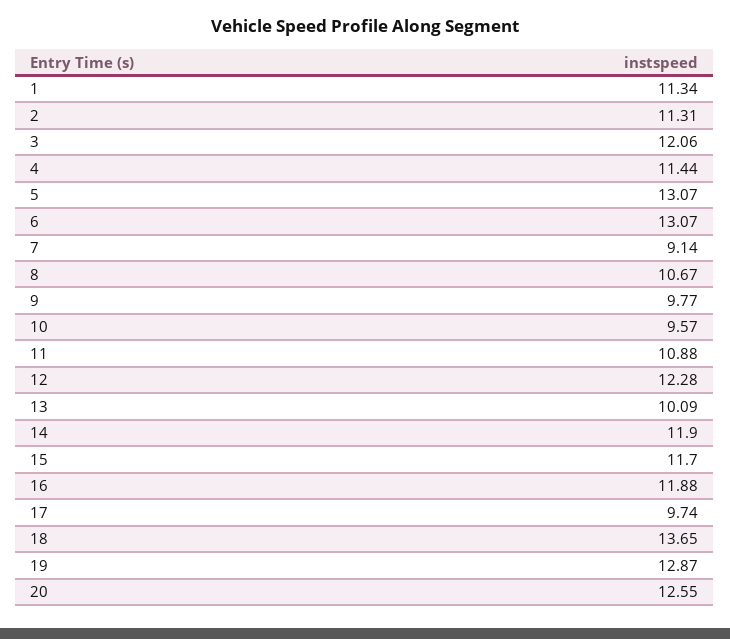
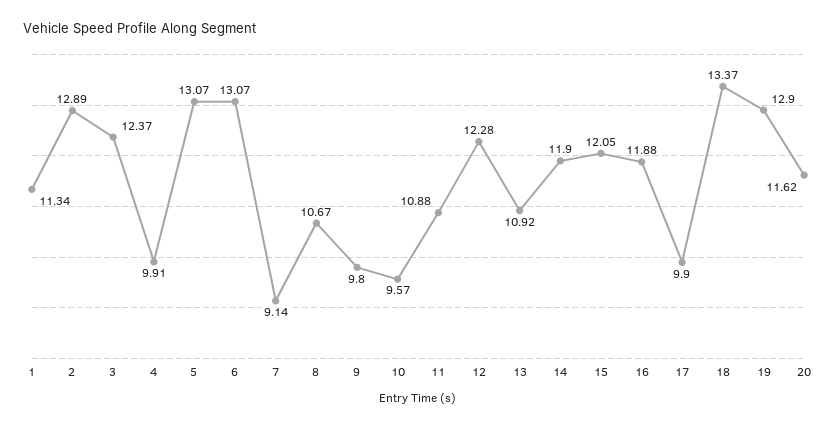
2: 11.31 -> 12.89
3: 12.06 -> 12.37
4: 11.44 -> 9.91
9: 9.77 -> 9.8
13: 10.09 -> 10.92
15: 11.7 -> 12.05
17: 9.74 -> 9.9
18: 13.65 -> 13.37
19: 12.87 -> 12.9
20: 12.55 -> 11.62

